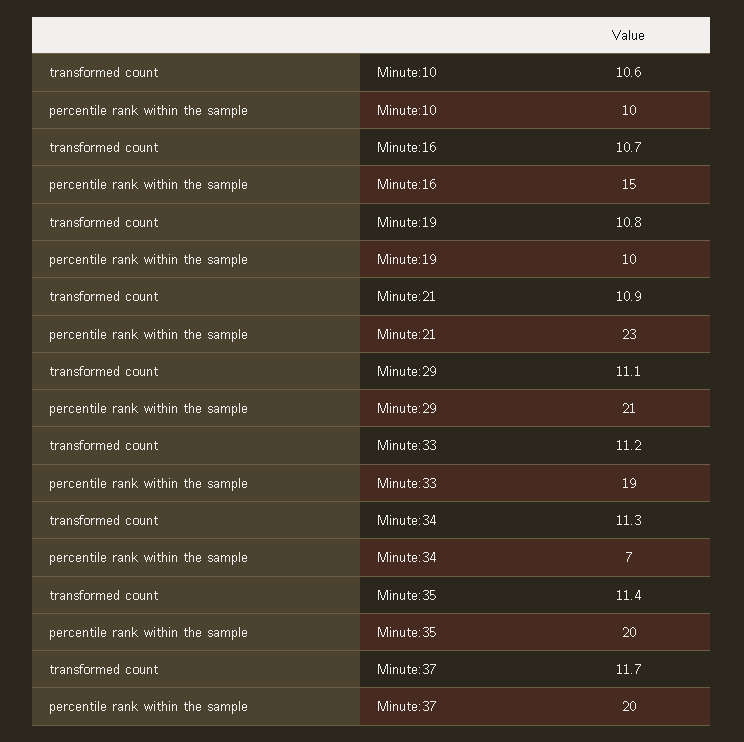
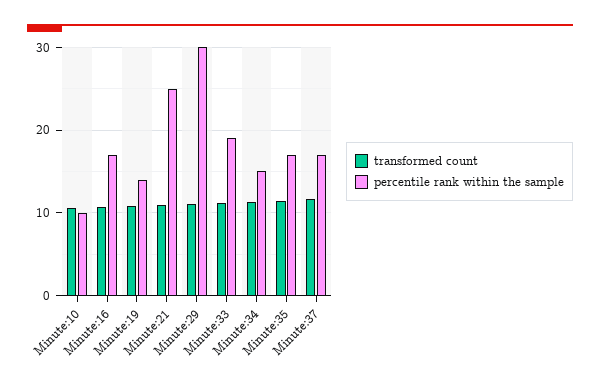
percentile rank within the sample, Minute:16: 15 -> 17
percentile rank within the sample, Minute:19: 10 -> 14
percentile rank within the sample, Minute:21: 23 -> 25
percentile rank within the sample, Minute:29: 21 -> 30
percentile rank within the sample, Minute:34: 7 -> 15
percentile rank within the sample, Minute:35: 20 -> 17
percentile rank within the sample, Minute:37: 20 -> 17

